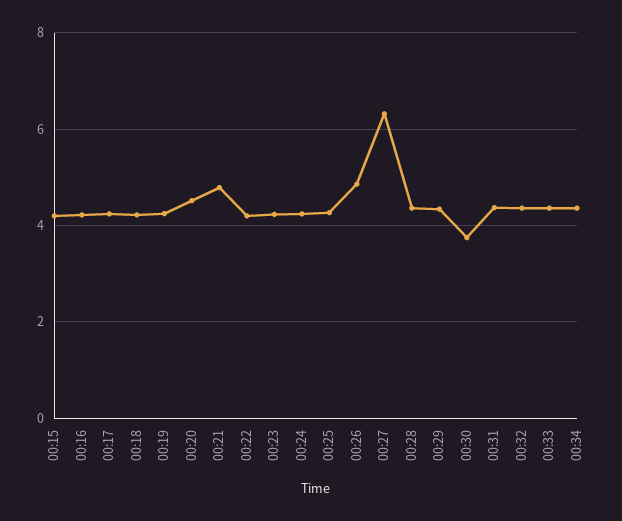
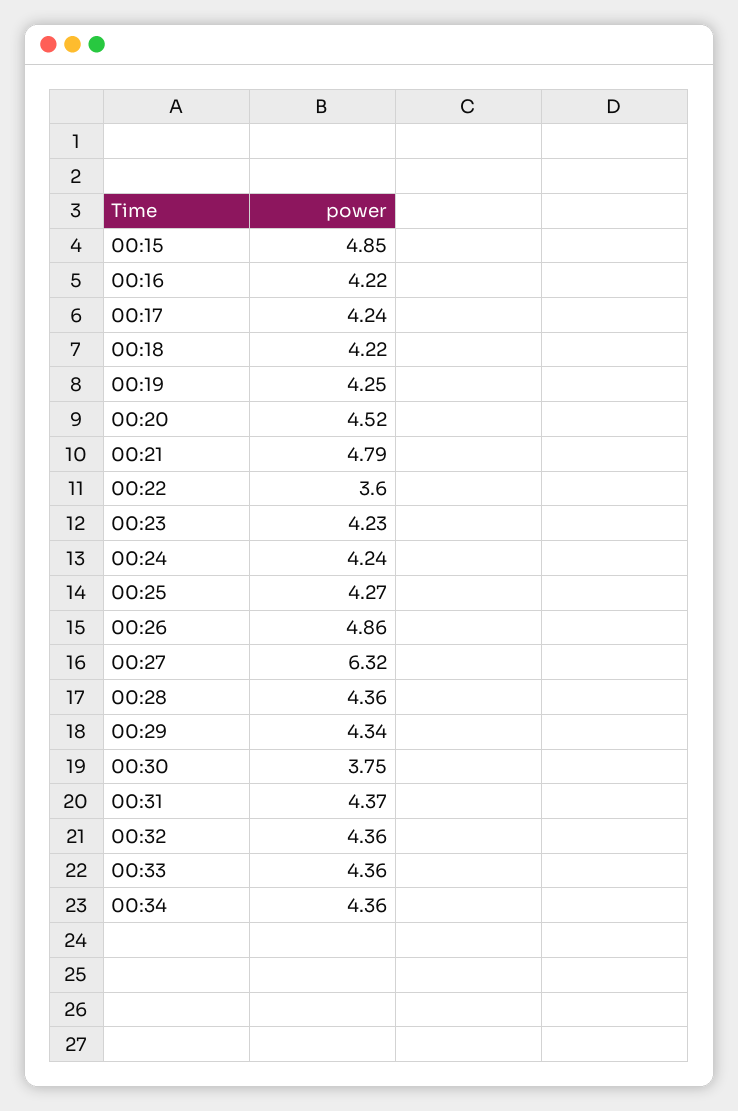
00:15: 4.2 -> 4.85
00:22: 4.2 -> 3.6

